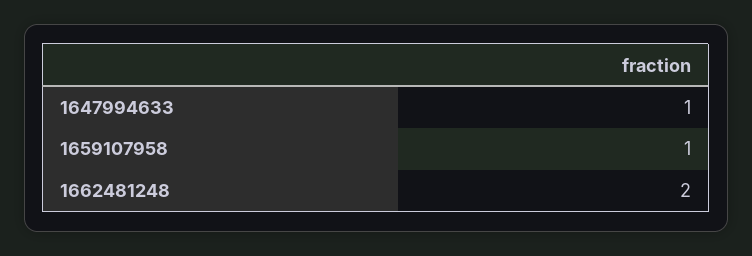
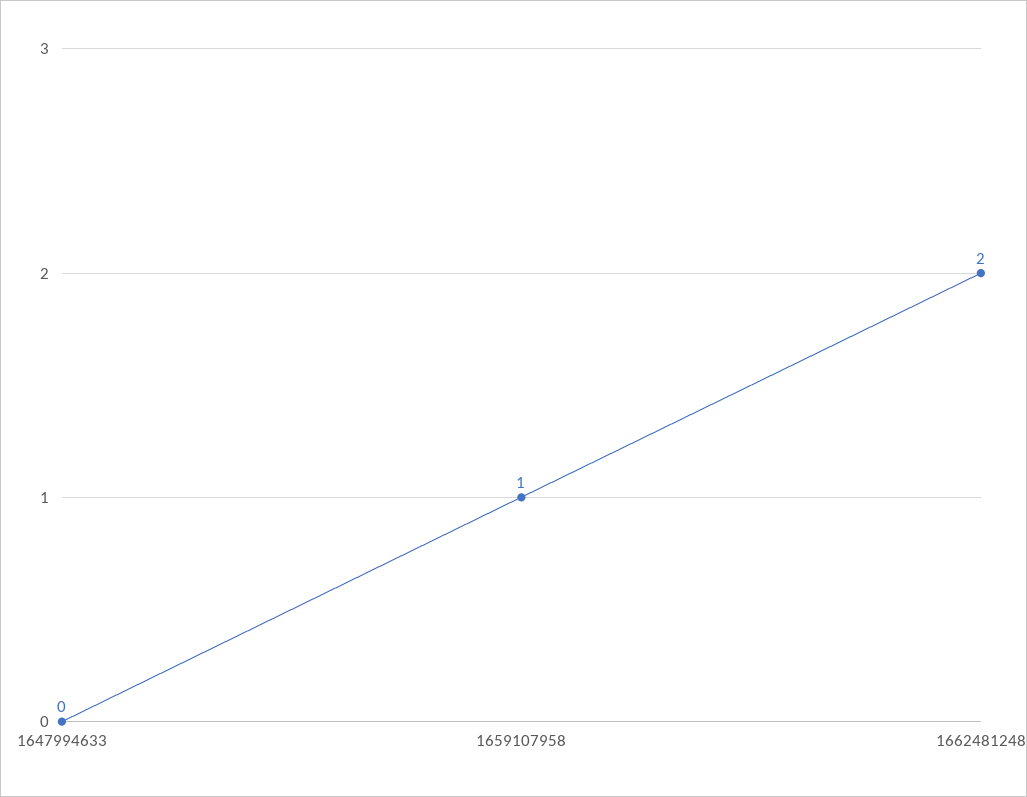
1647994633: 1 -> 0

